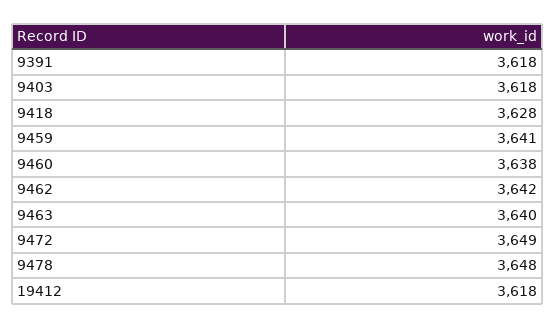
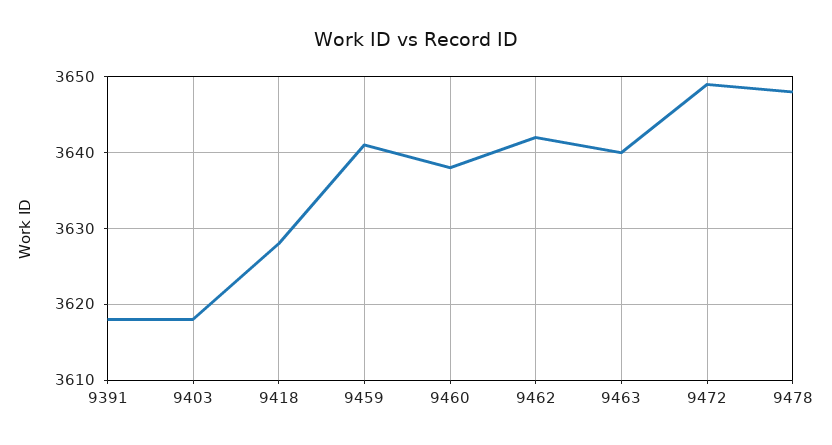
19412: 3618 -> none

